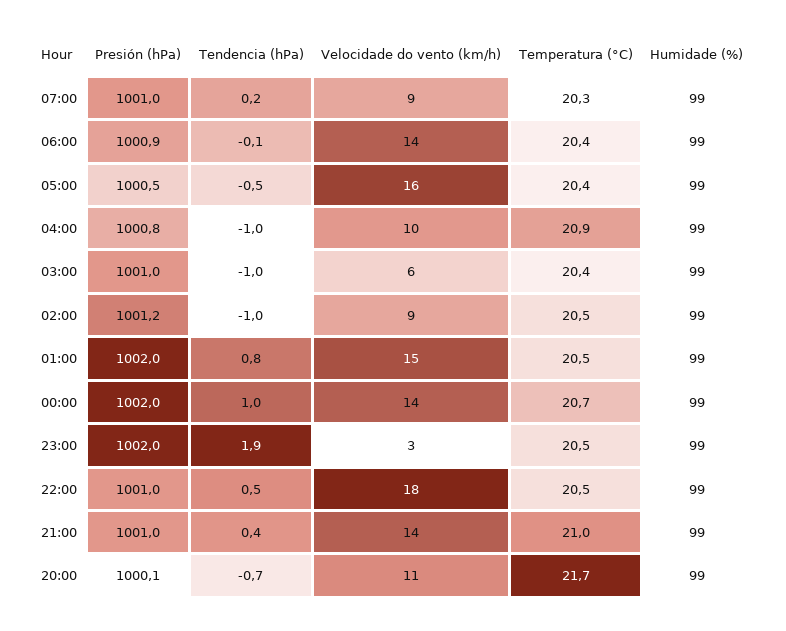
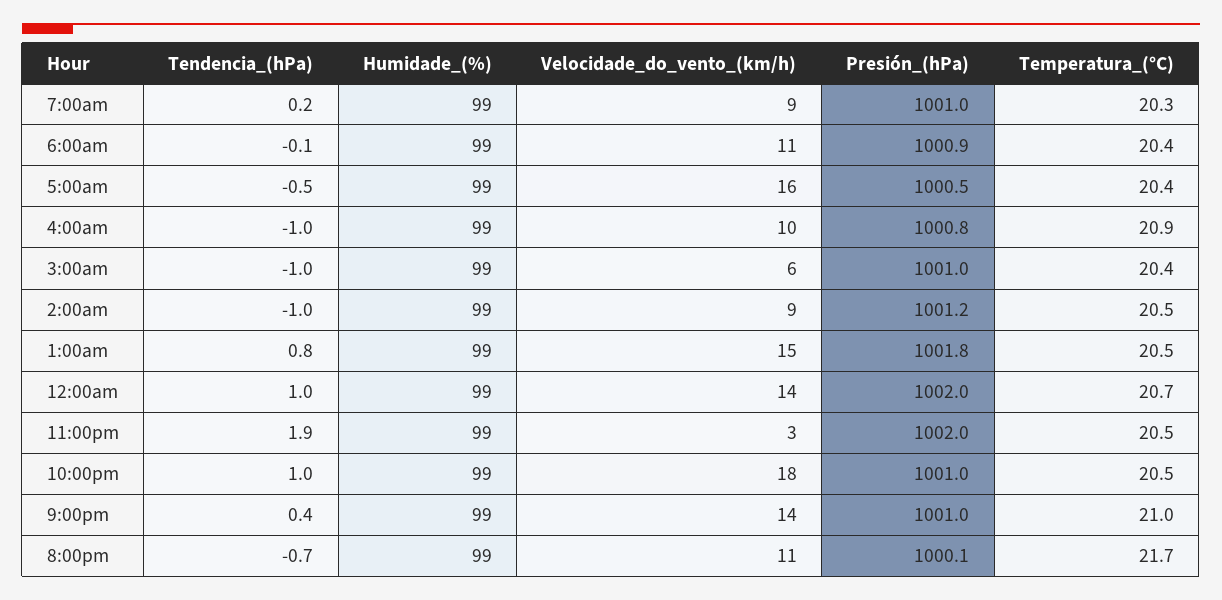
Velocidade do vento (km/h), 06:00: 14 -> 11
Presión (hPa), 01:00: 1002 -> 1001.8
Tendencia (hPa), 22:00: 0.5 -> 1

